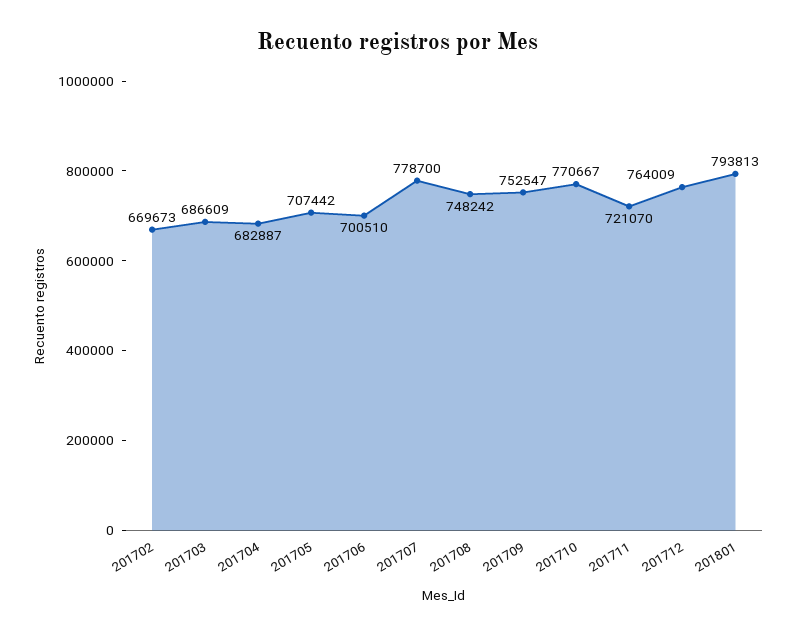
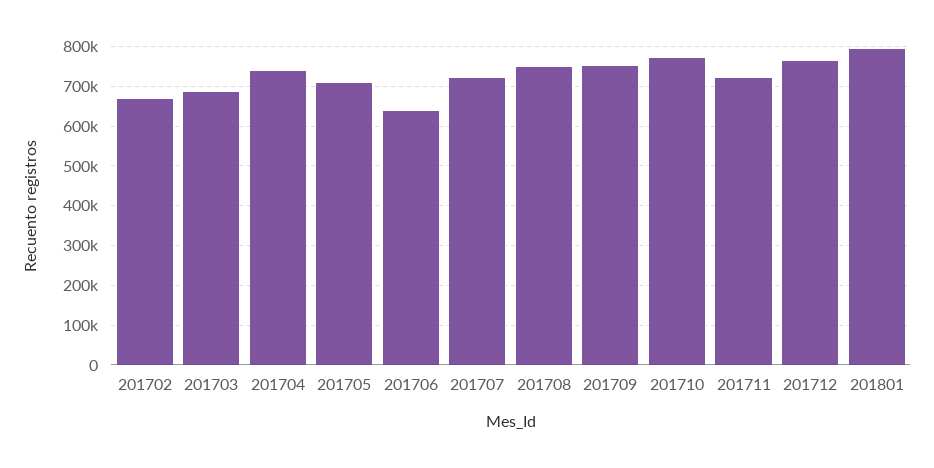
201704: 682887 -> 740000
201706: 700510 -> 640000
201707: 778700 -> 720000

